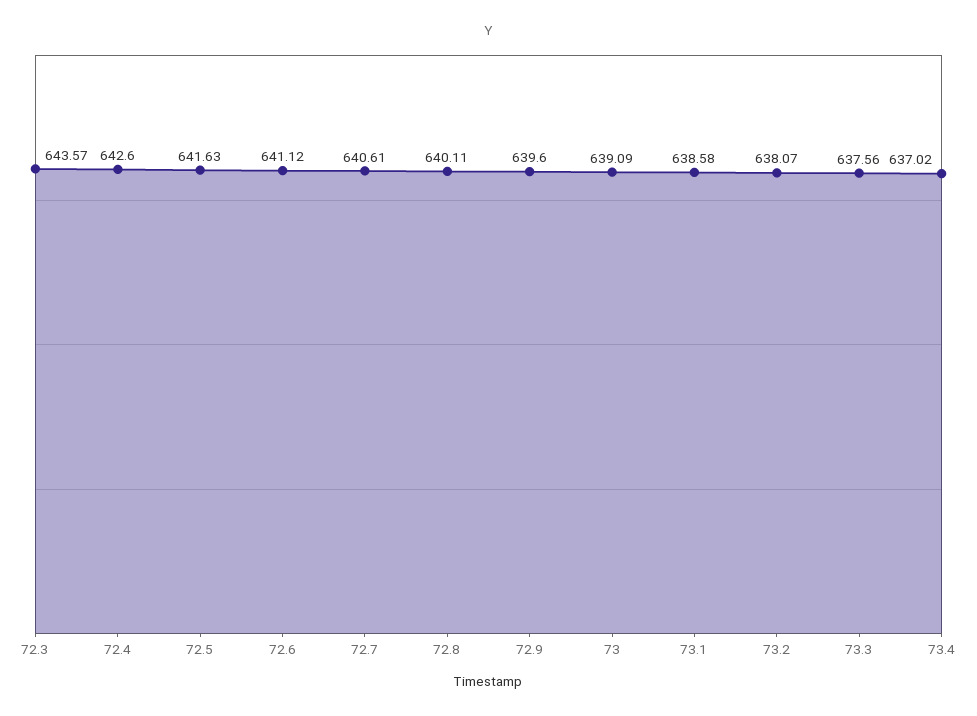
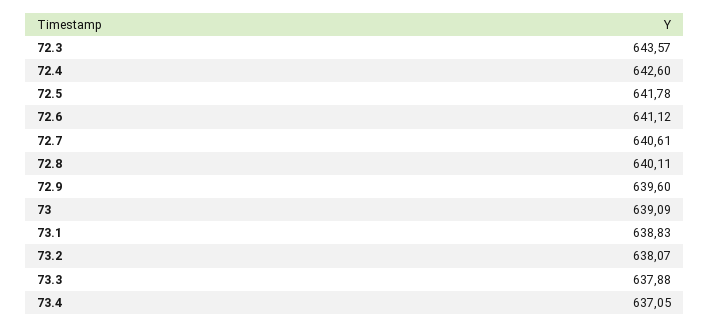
72.5: 641.63 -> 641.78
73.1: 638.58 -> 638.83
73.3: 637.56 -> 637.88
73.4: 637.02 -> 637.05

